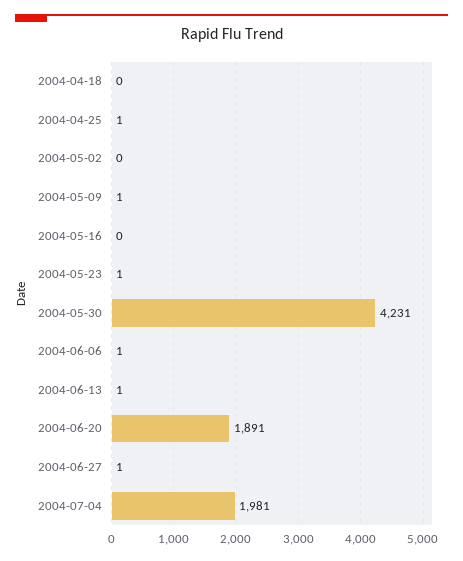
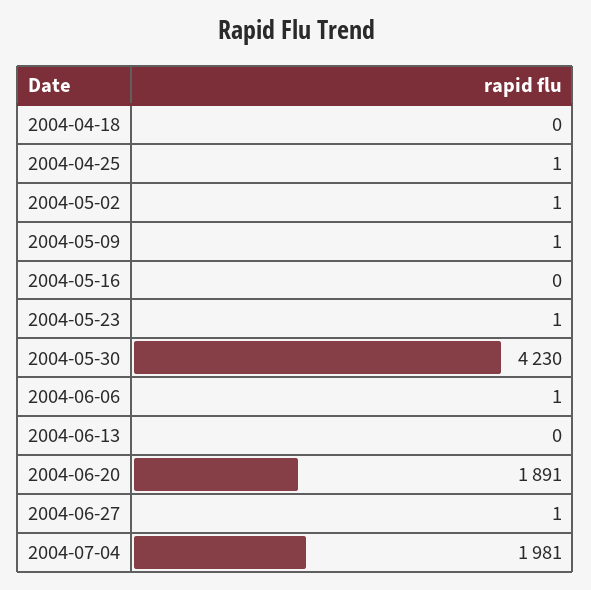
2004-05-02: 0 -> 1
2004-05-30: 4231 -> 4230
2004-06-13: 1 -> 0

